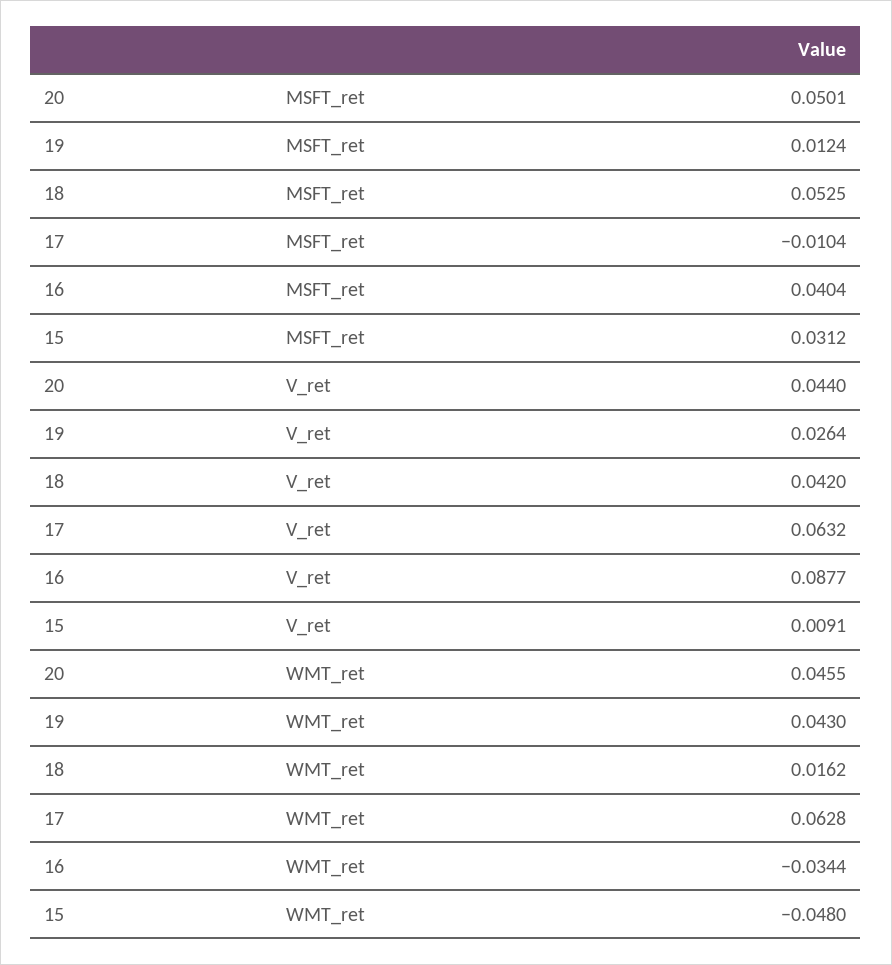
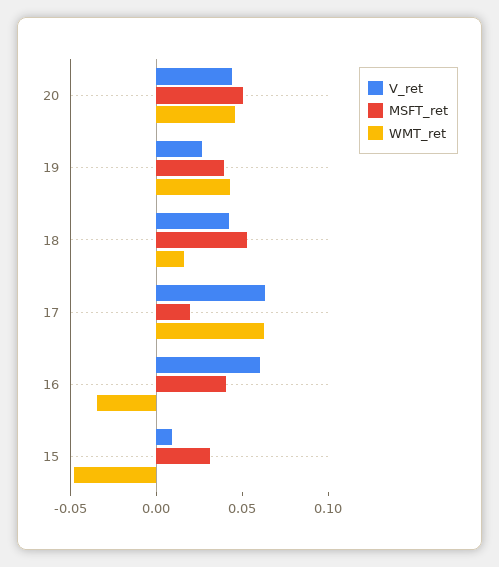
MSFT_ret, 19: 0.0124 -> 0.04
MSFT_ret, 17: -0.0104 -> 0.02
V_ret, 16: 0.0877 -> 0.06

